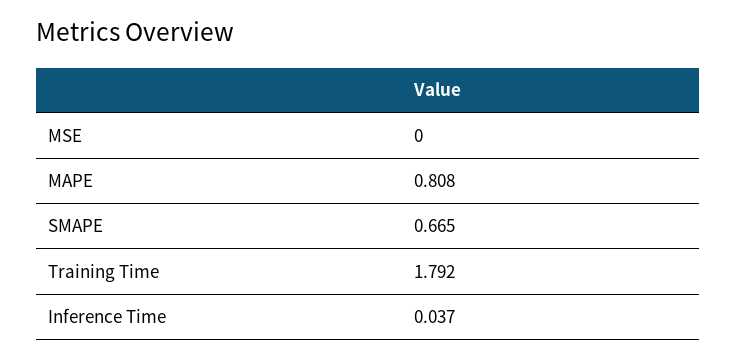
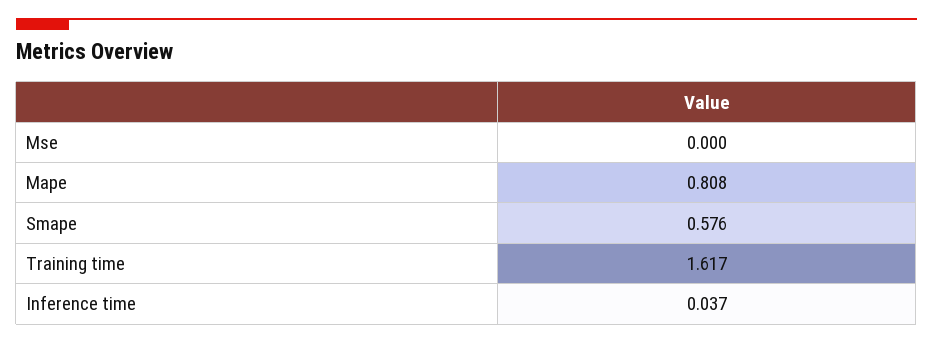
SMAPE: 0.665 -> 0.576
Training Time: 1.792 -> 1.617

